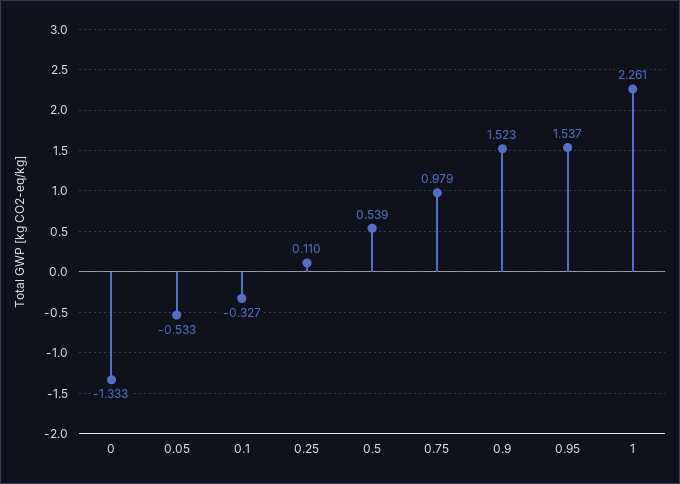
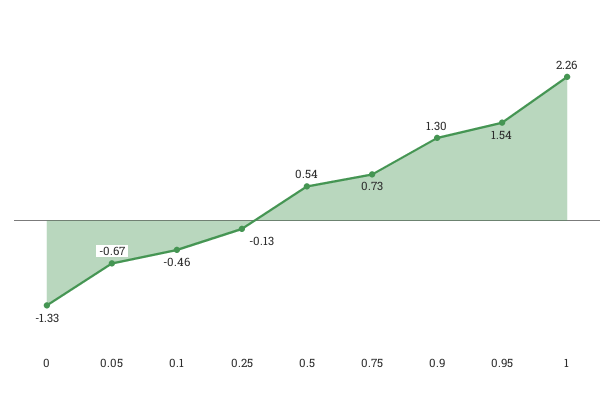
0.05: -0.533 -> -0.67
0.1: -0.327 -> -0.46
0.25: 0.11 -> -0.13
0.75: 0.979 -> 0.73
0.9: 1.523 -> 1.3

